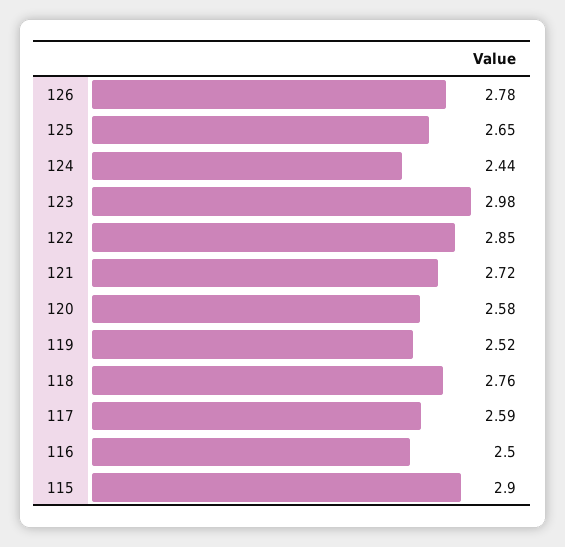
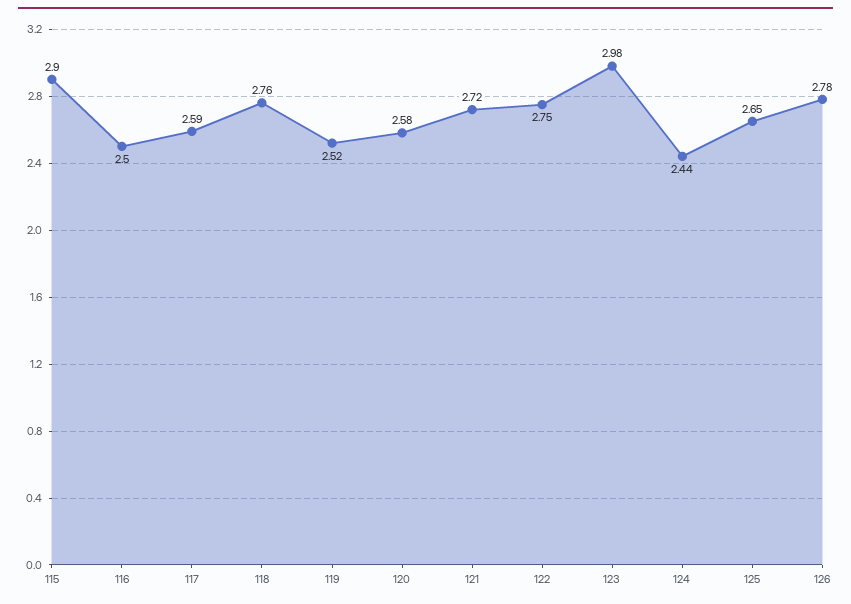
122: 2.85 -> 2.75

